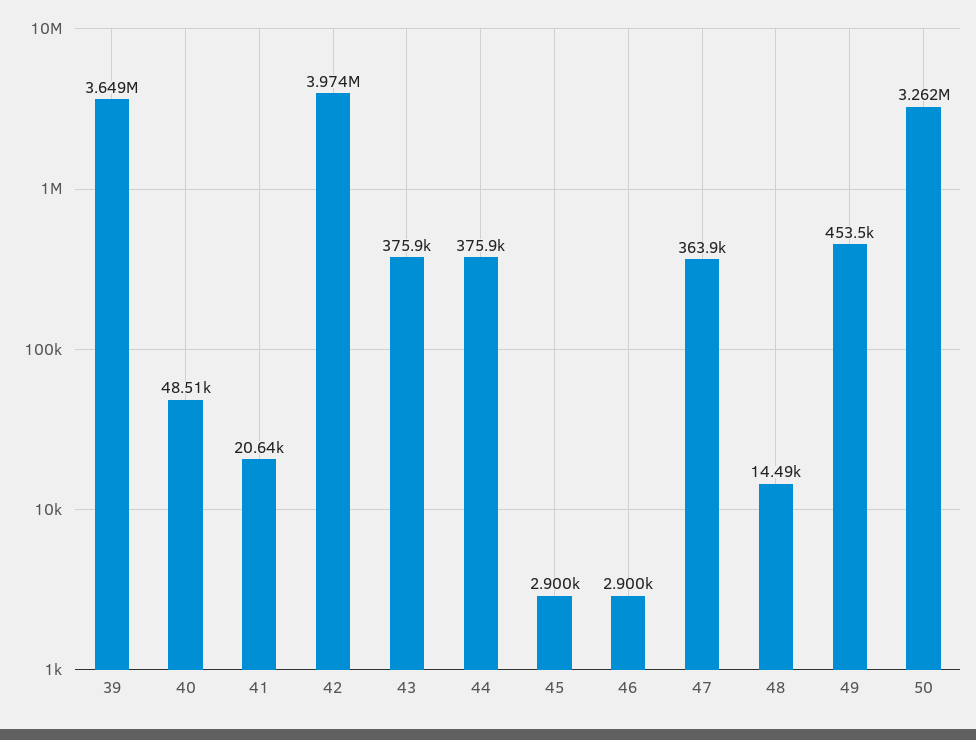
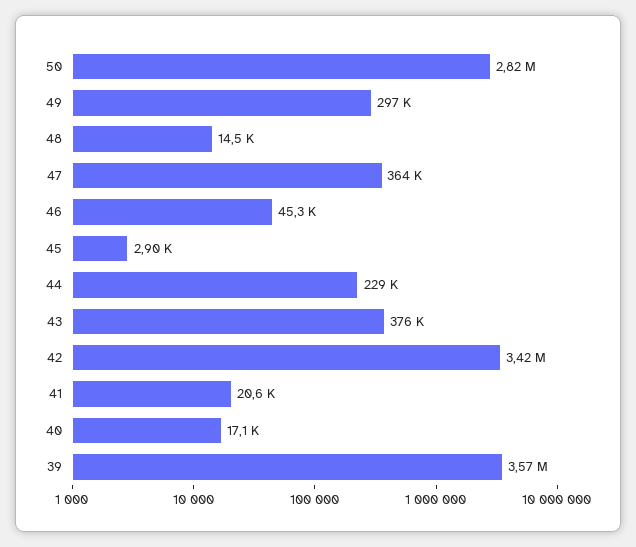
39: 3649000 -> 3570000
40: 48510 -> 17100
42: 3974000 -> 3420000
44: 375900 -> 229000
46: 2900 -> 45300
49: 453500 -> 297000
50: 3262000 -> 2820000

